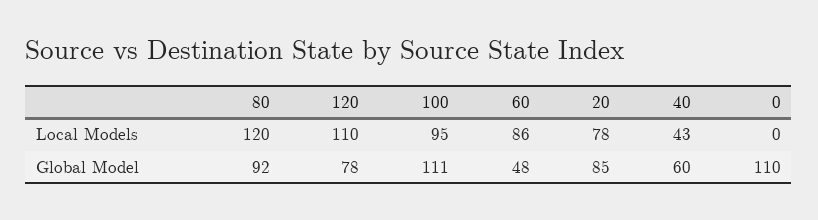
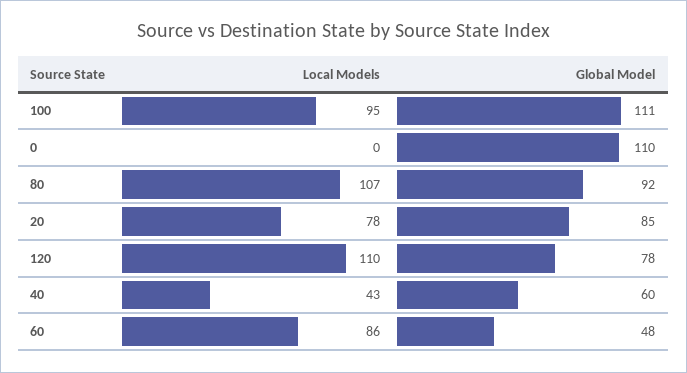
80, Local Models: 120 -> 107

